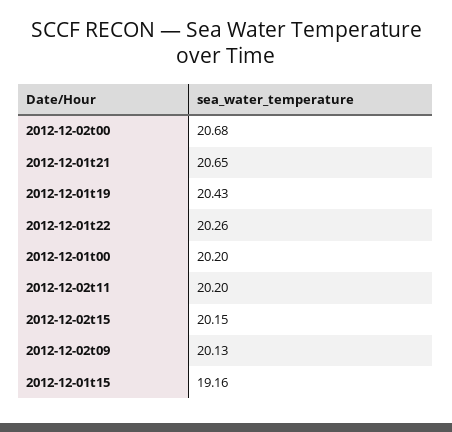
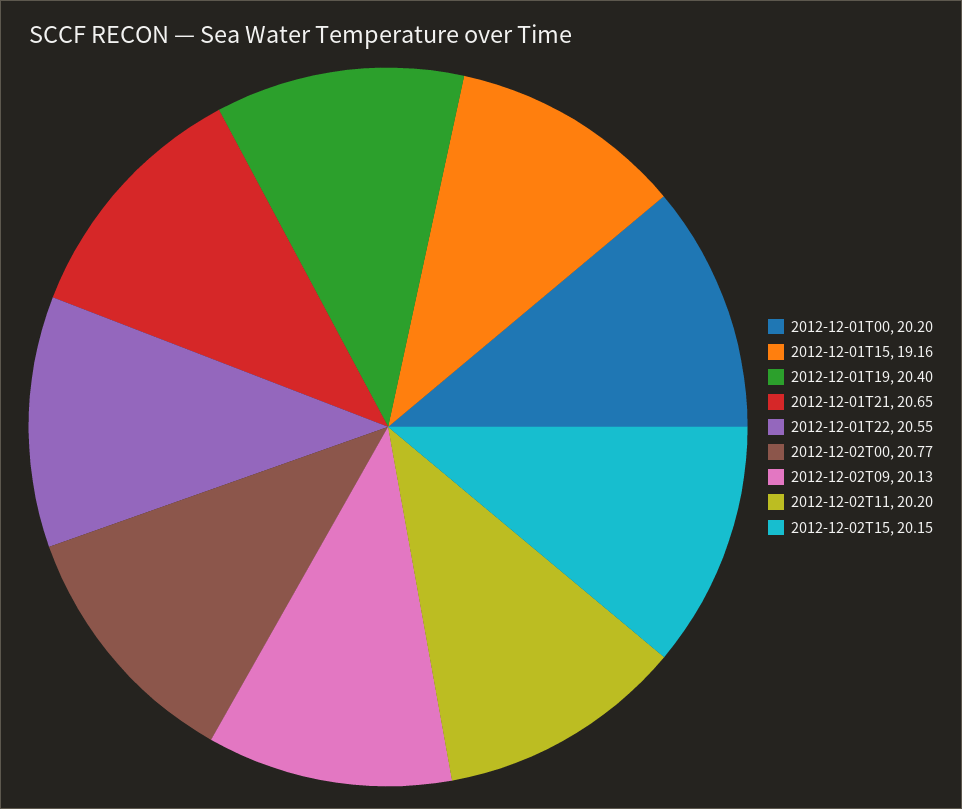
2012-12-02t00: 20.68 -> 20.77
2012-12-01t19: 20.43 -> 20.4
2012-12-01t22: 20.26 -> 20.55

